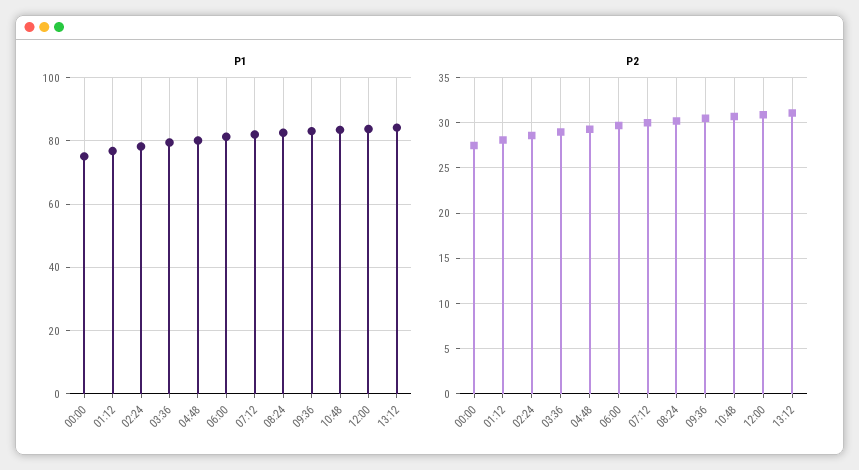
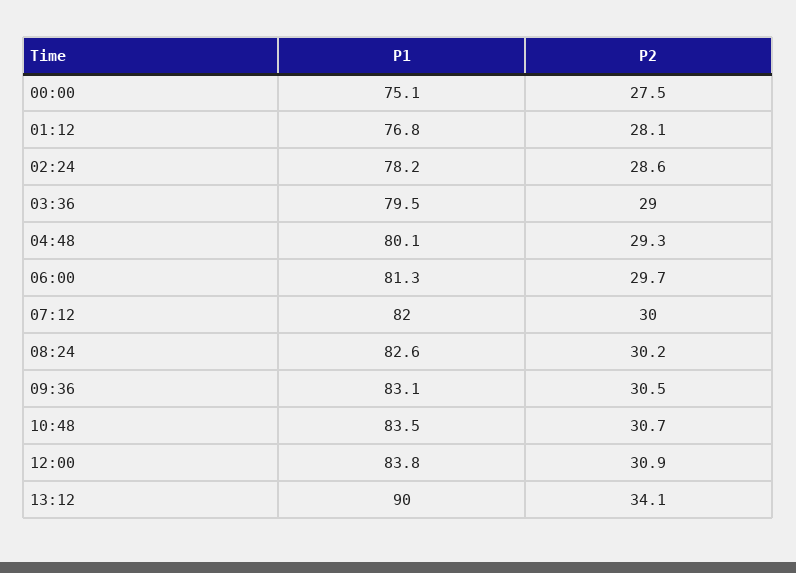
P1, 13:12: 84 -> 90
P2, 13:12: 31 -> 34.1

